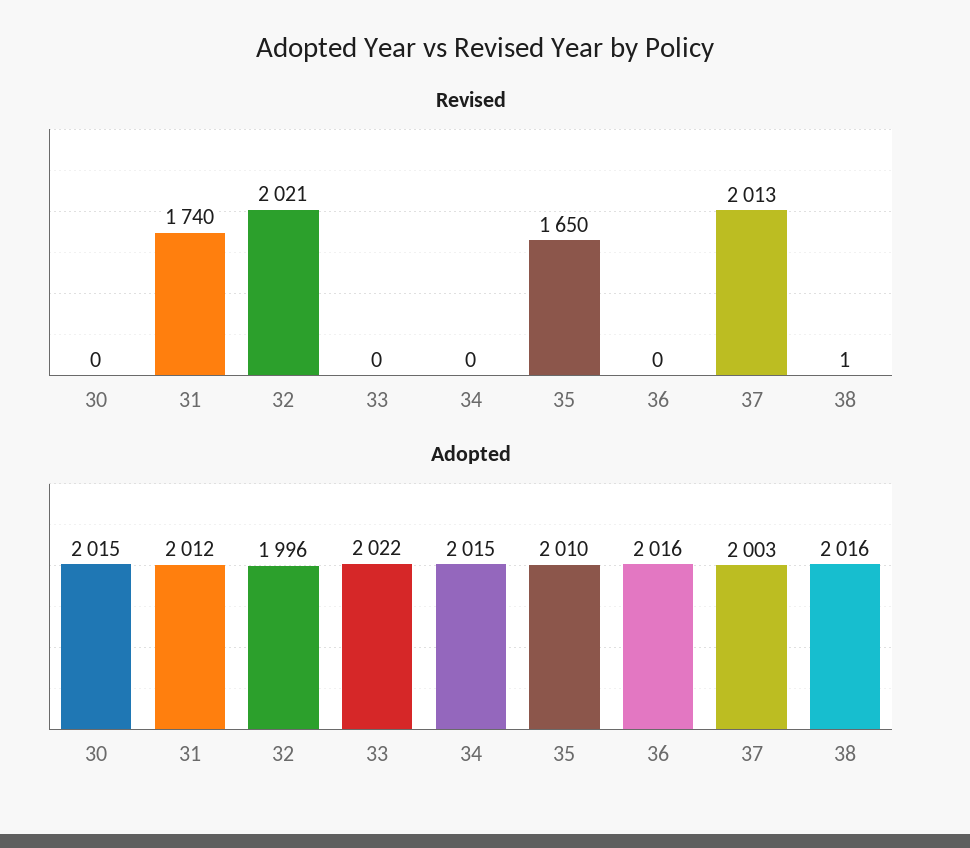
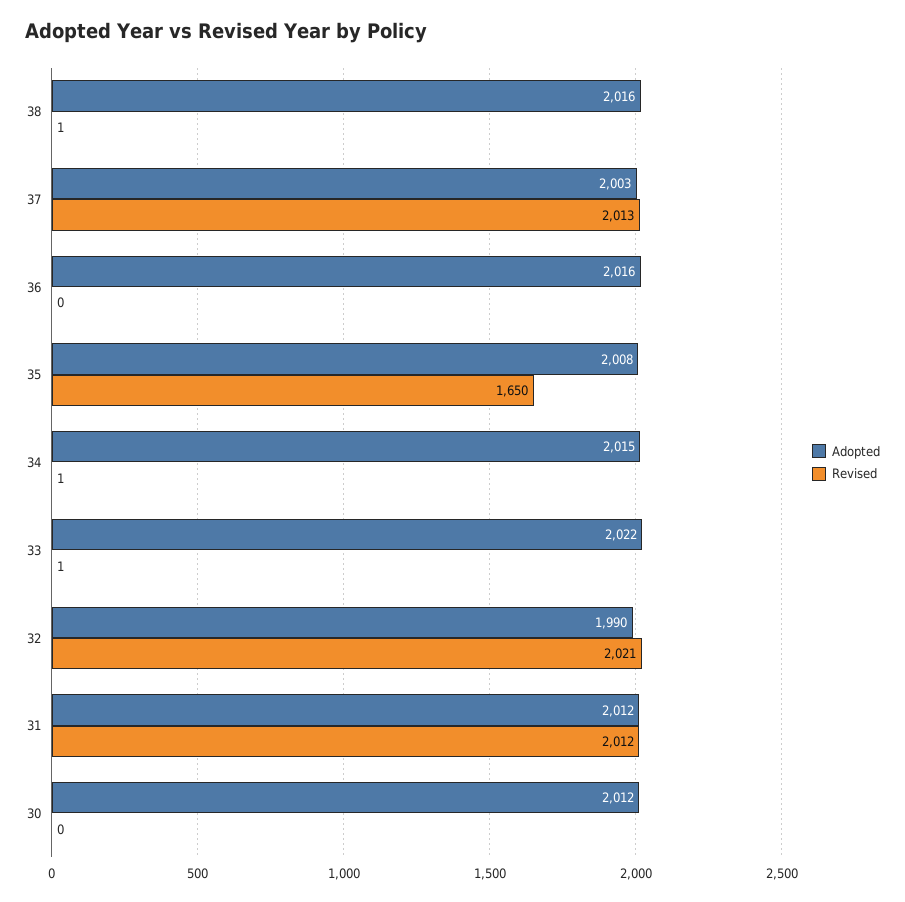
Revised, 31: 1740 -> 2012
Revised, 33: 0 -> 1
Revised, 34: 0 -> 1
Adopted, 30: 2015 -> 2012
Adopted, 32: 1996 -> 1990
Adopted, 35: 2010 -> 2008

